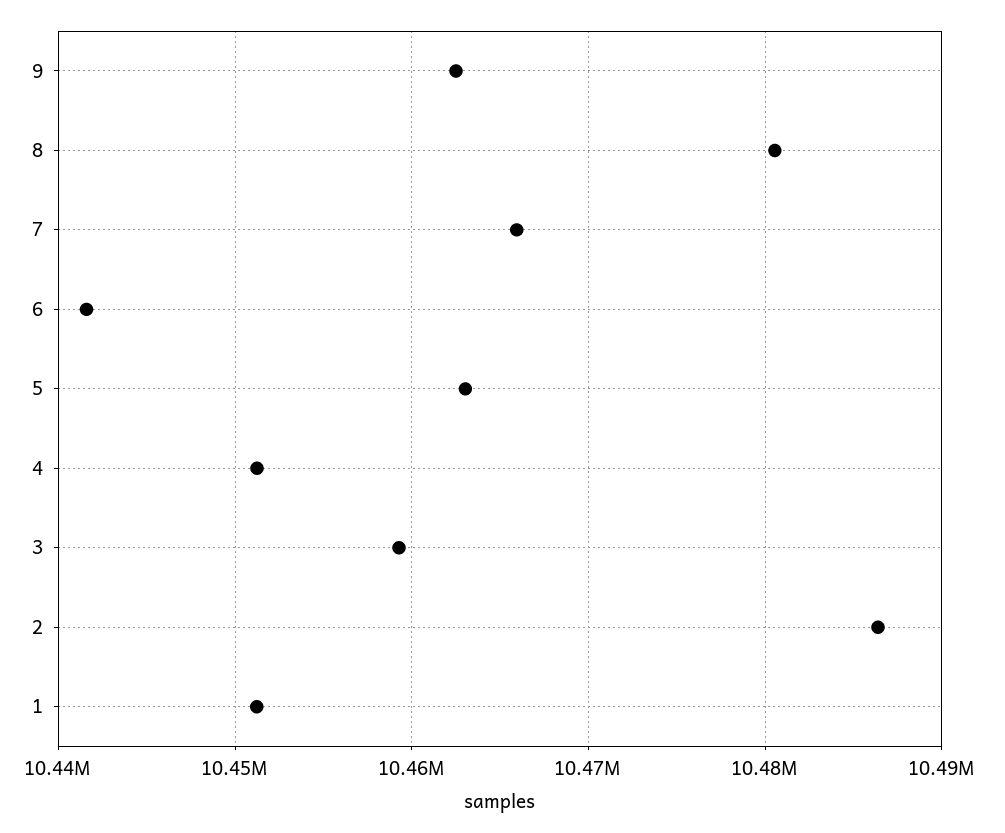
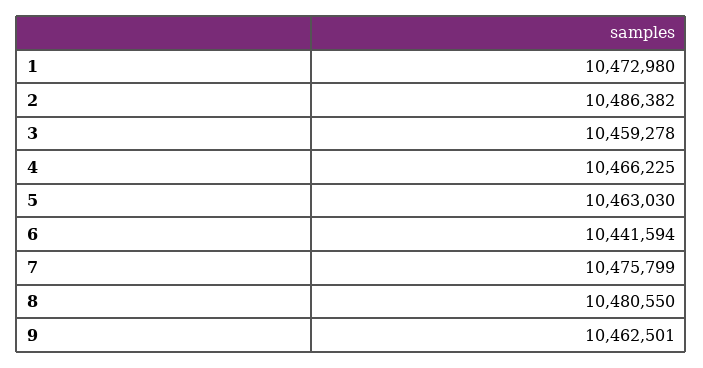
7: 10466000 -> 10475799
4: 10451000 -> 10466225
1: 10451000 -> 10472980

